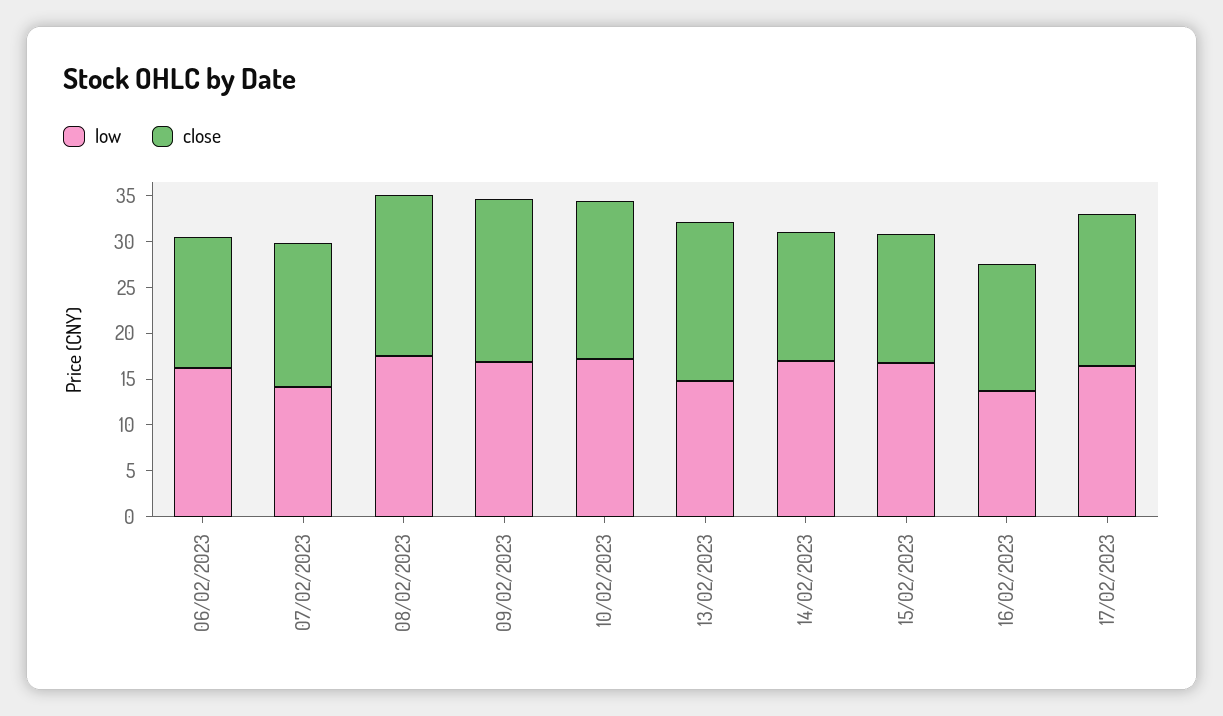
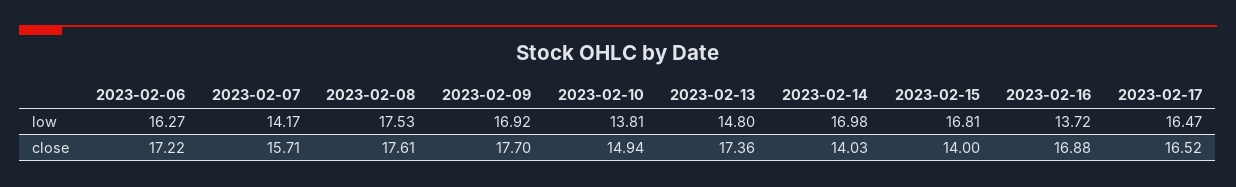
close, 06/02/2023: 14 -> 17.22
low, 10/02/2023: 17 -> 13.81
close, 10/02/2023: 17 -> 14.94
close, 16/02/2023: 14 -> 16.88

